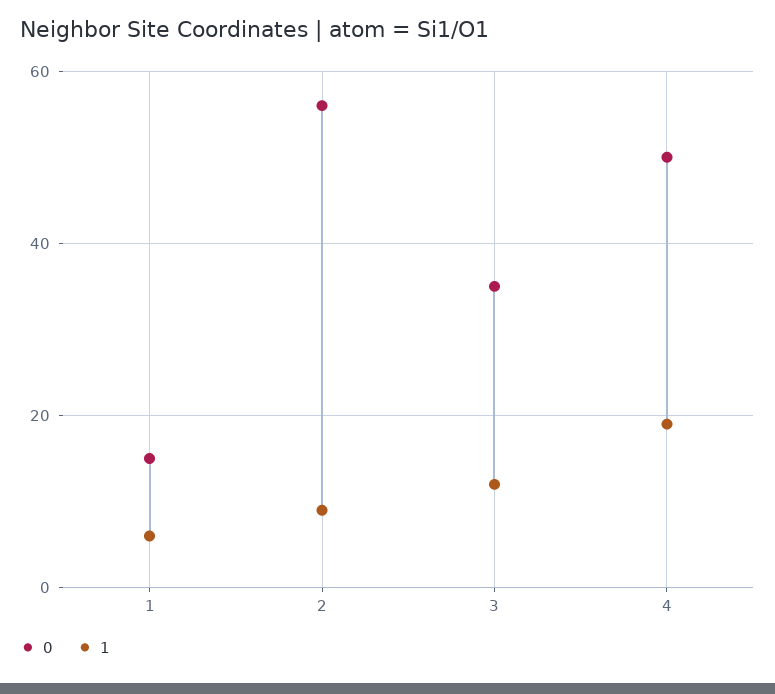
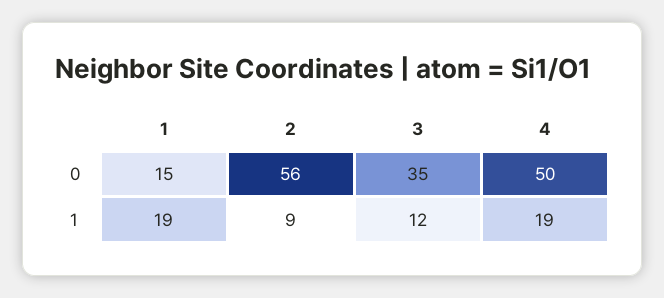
1, 1: 5 -> 19

